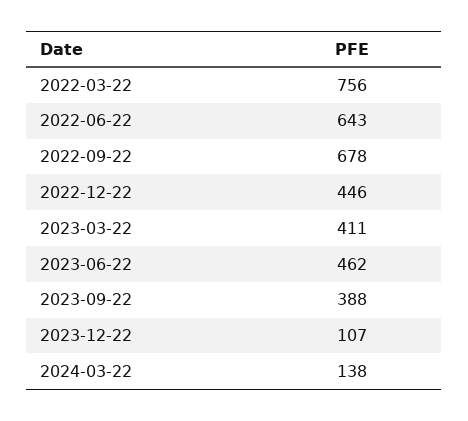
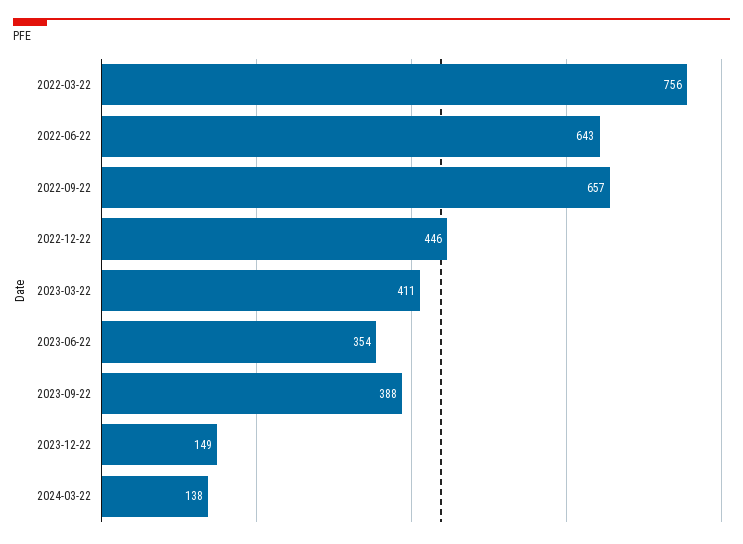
2022-09-22: 678 -> 657
2023-06-22: 462 -> 354
2023-12-22: 107 -> 149

